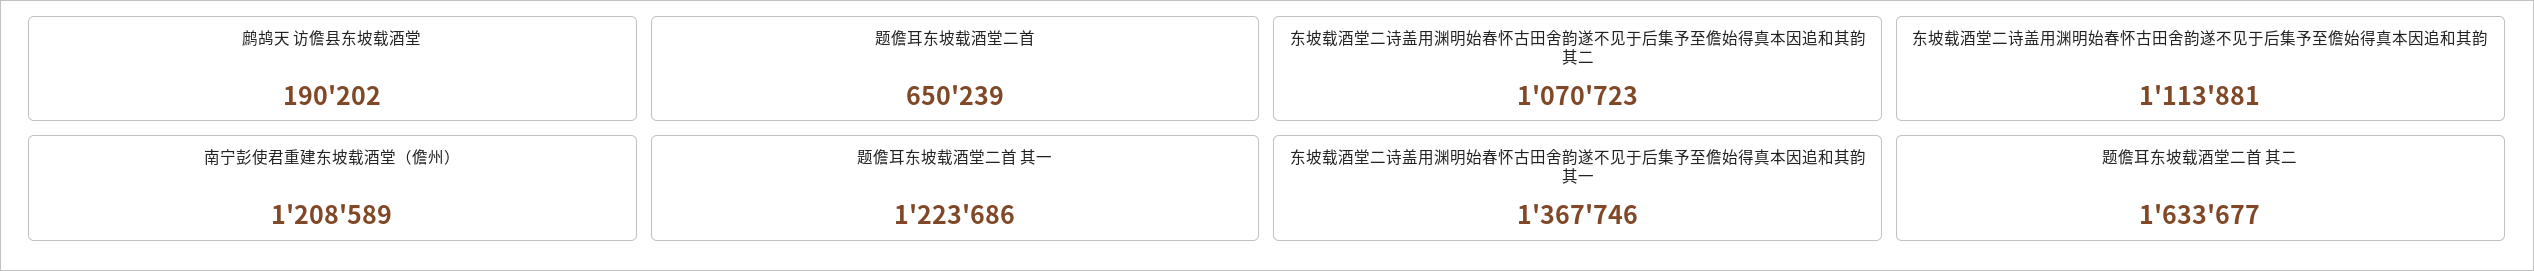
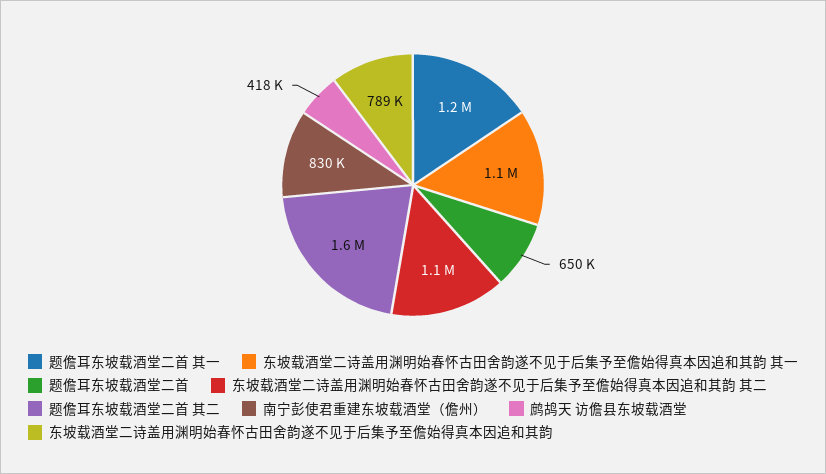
鹧鸪天 访儋县东坡载酒堂: 190202 -> 418000
东坡载酒堂二诗盖用渊明始春怀古田舍韵遂不见于后集予至儋始得真本因追和其韵: 1113881 -> 789000
南宁彭使君重建东坡载酒堂（儋州）: 1208589 -> 830000
东坡载酒堂二诗盖用渊明始春怀古田舍韵遂不见于后集予至儋始得真本因追和其韵 其一: 1367746 -> 1100000

